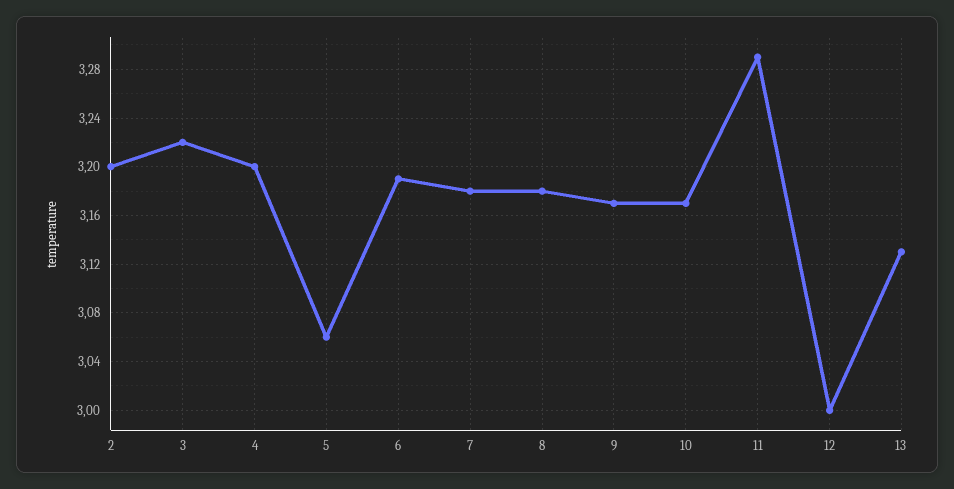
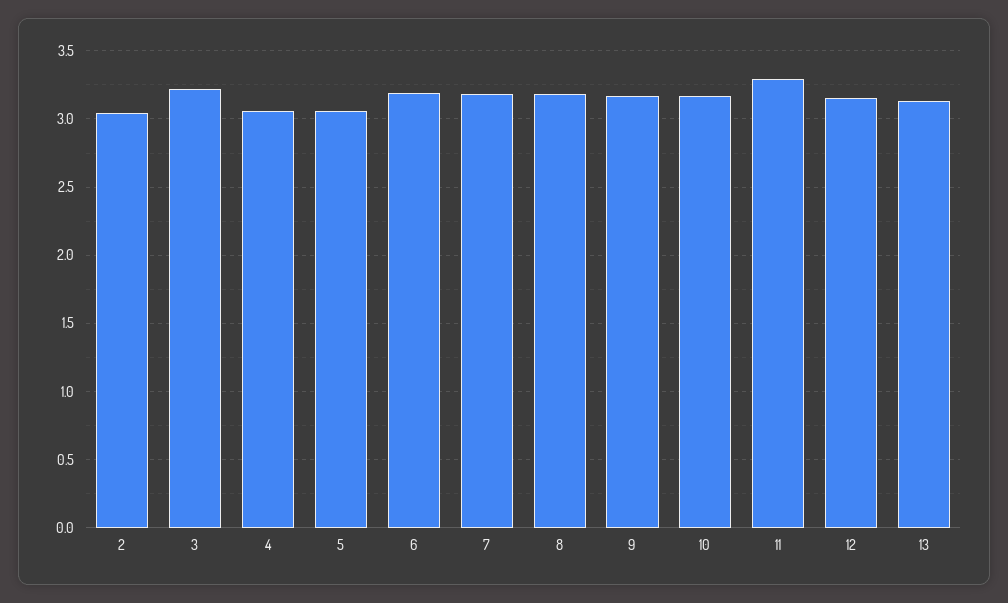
2: 3.2 -> 3.05
4: 3.2 -> 3.05
12: 3 -> 3.15

